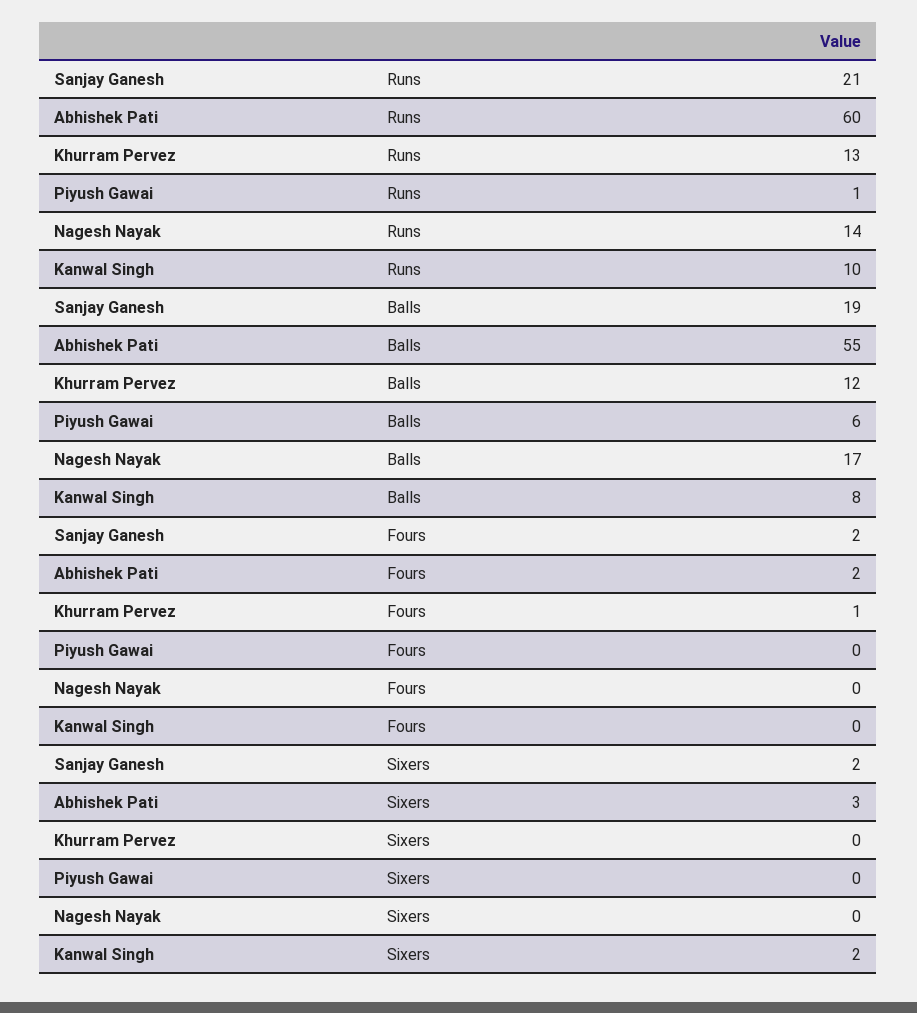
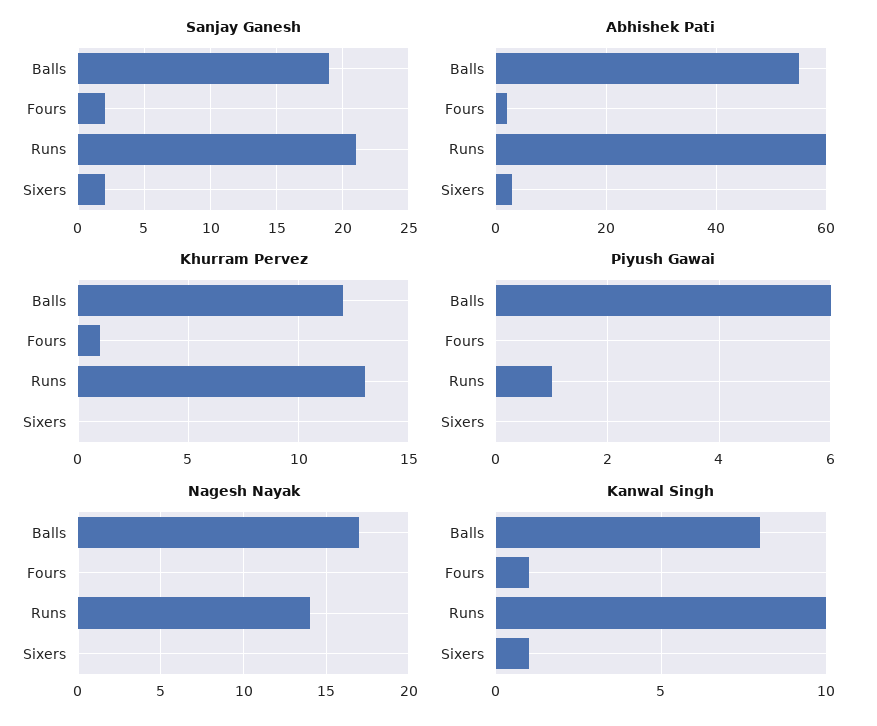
Kanwal Singh, Fours: 0 -> 1
Kanwal Singh, Sixers: 2 -> 1

